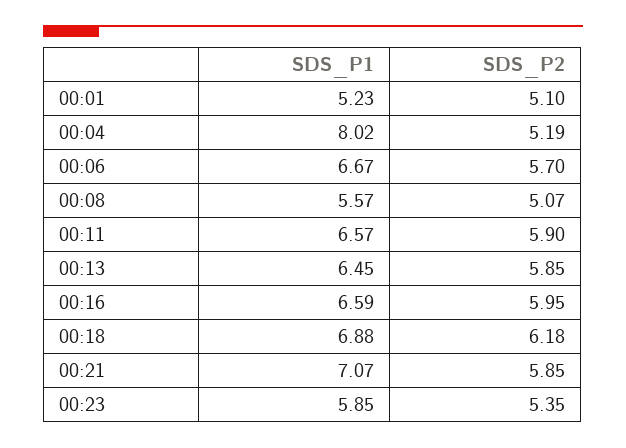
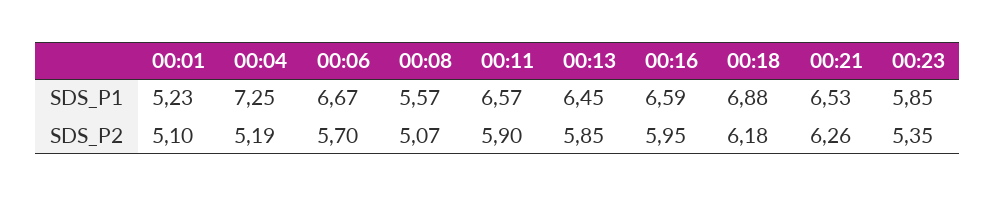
SDS_P1, 00:04: 8.02 -> 7.25
SDS_P1, 00:21: 7.07 -> 6.53
SDS_P2, 00:21: 5.85 -> 6.26

